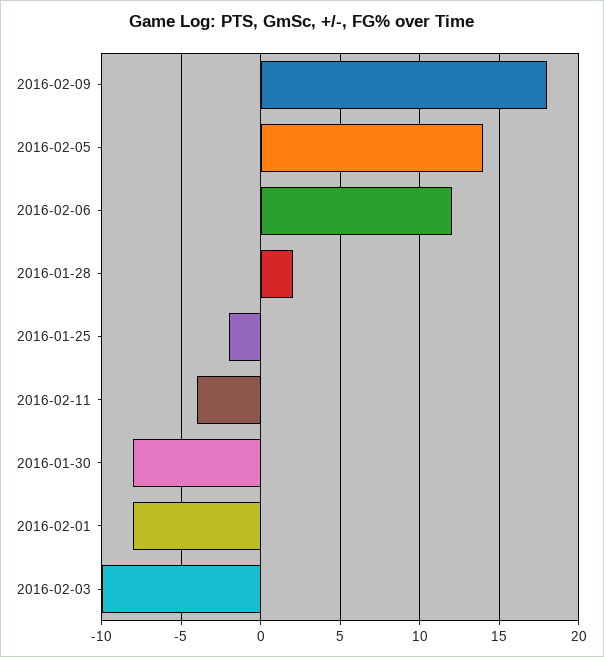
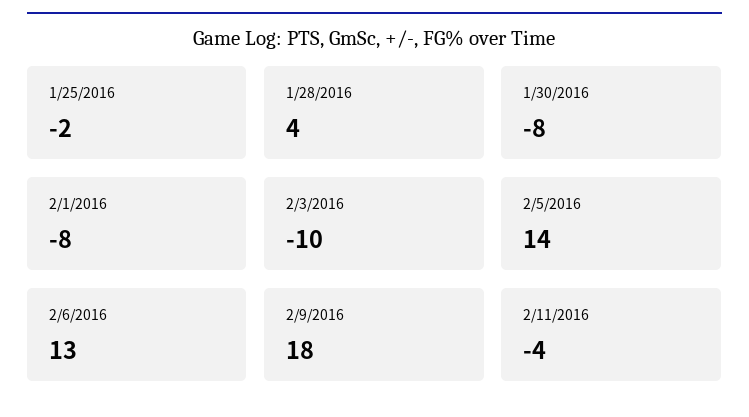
2016-02-06: 12 -> 13
2016-01-28: 2 -> 4

